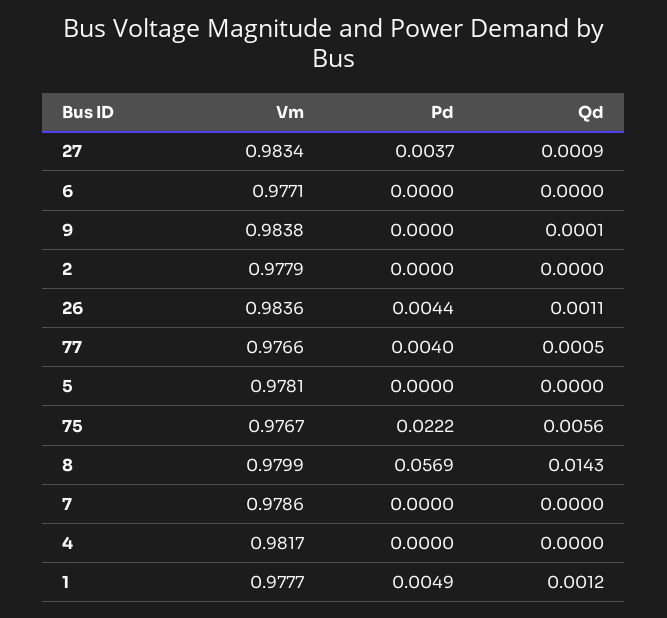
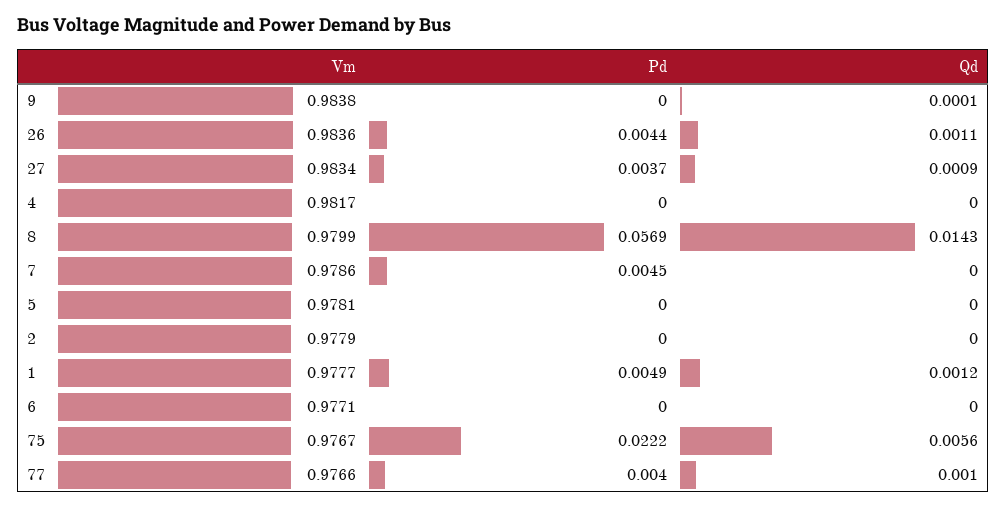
Qd, 77: 0.0005 -> 0.001
Pd, 7: 0 -> 0.0045

